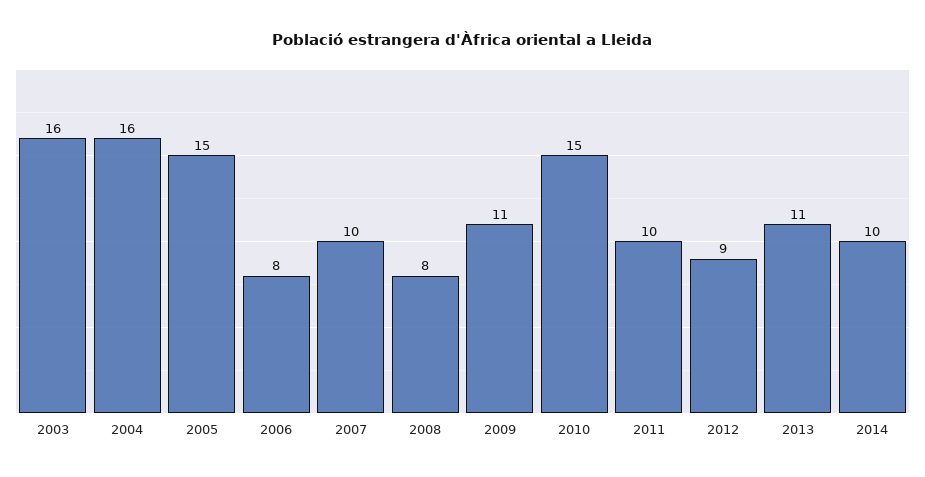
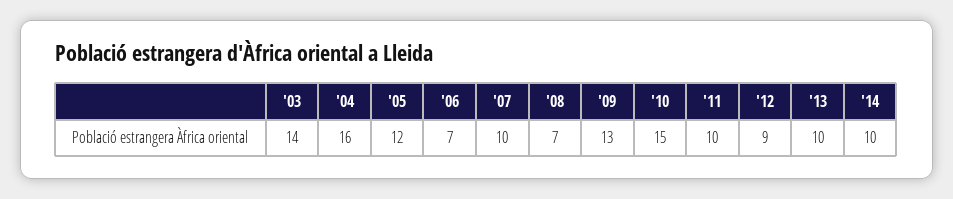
2003: 16 -> 14
2005: 15 -> 12
2006: 8 -> 7
2008: 8 -> 7
2009: 11 -> 13
2013: 11 -> 10

